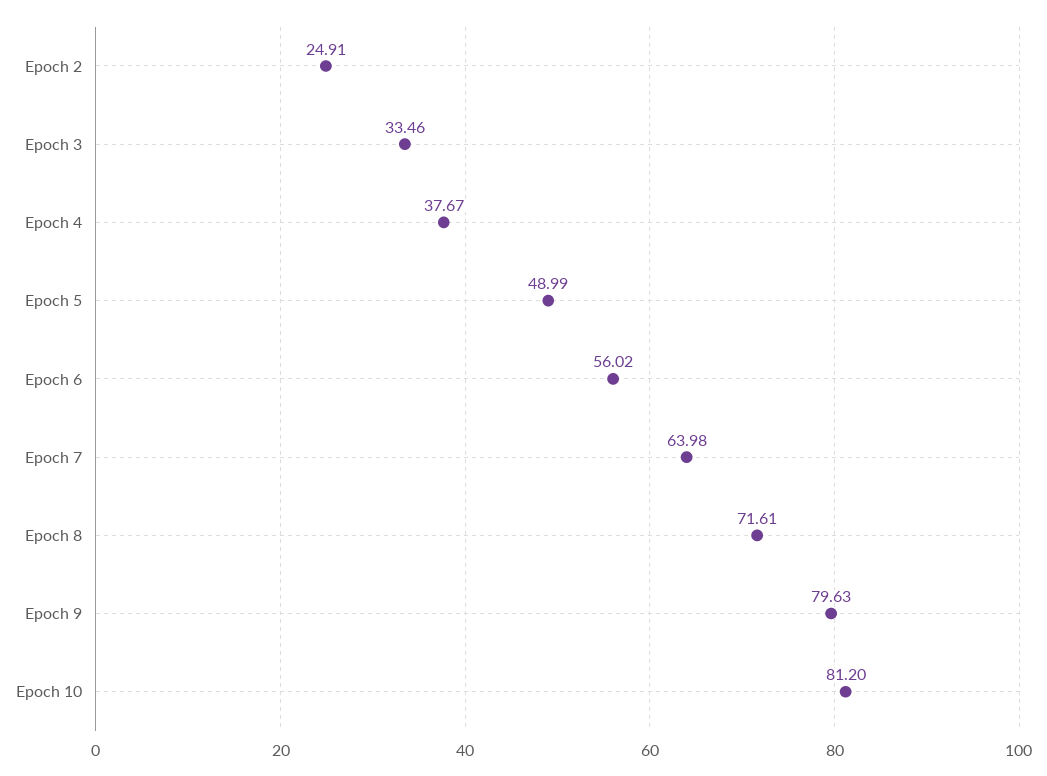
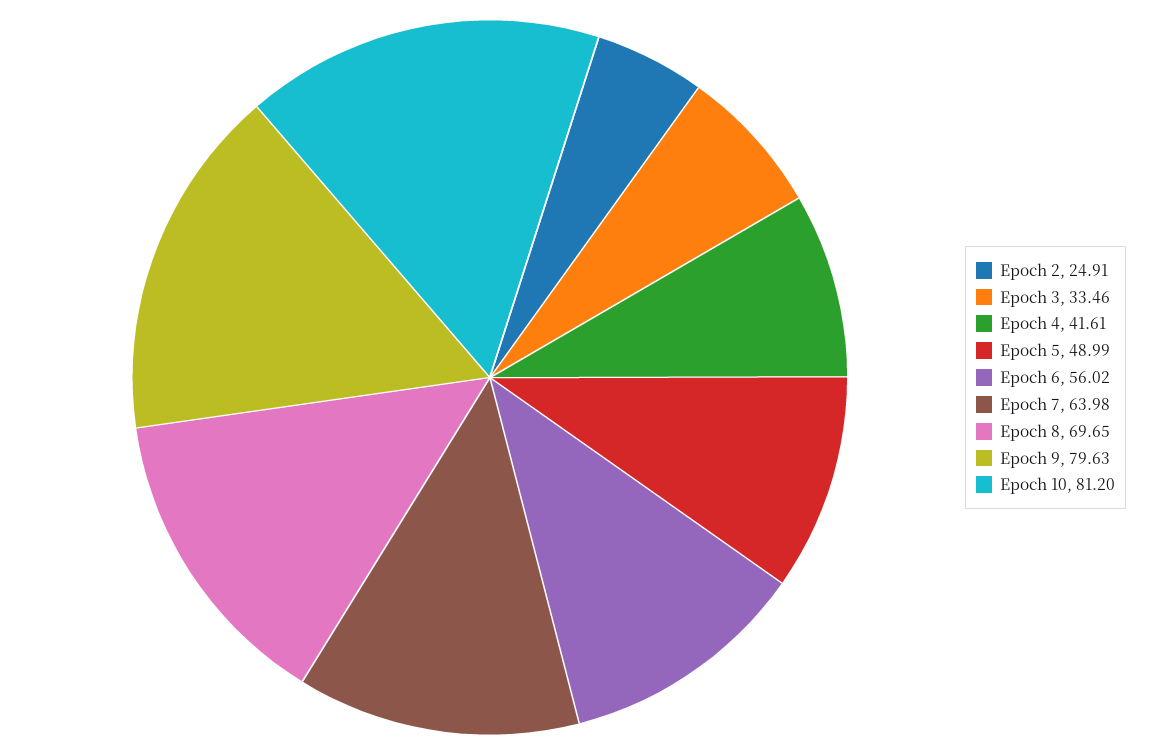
Epoch 4: 37.67 -> 41.61
Epoch 8: 71.61 -> 69.65

